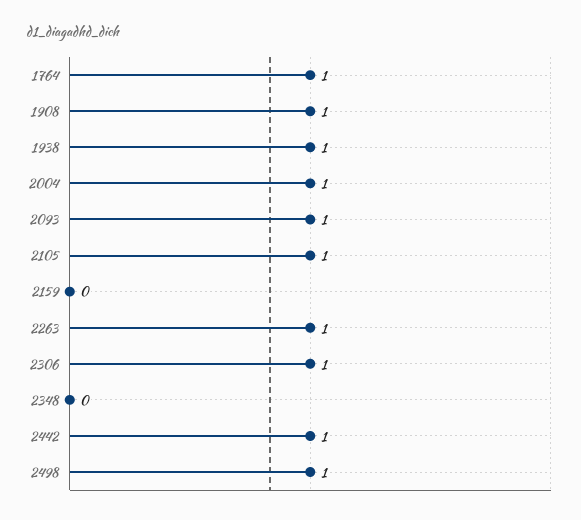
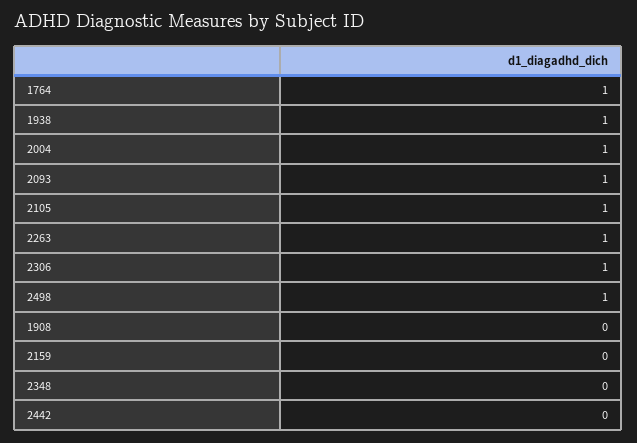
1908: 1 -> 0
2442: 1 -> 0

